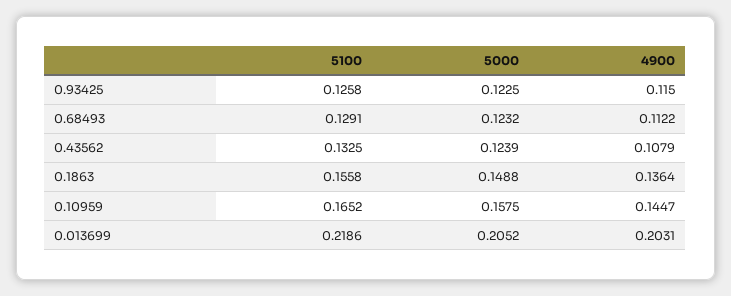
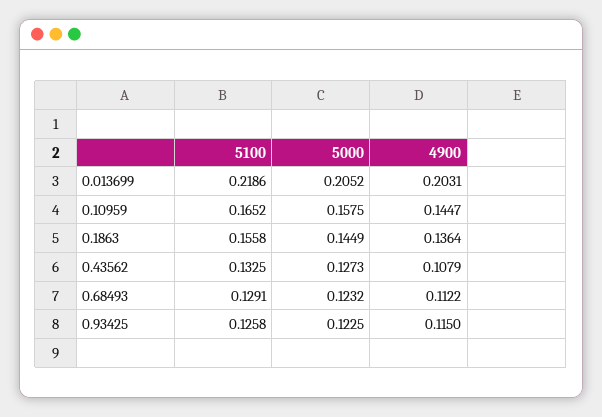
5000, 0.43562: 0.1239 -> 0.1273
5000, 0.1863: 0.1488 -> 0.1449

